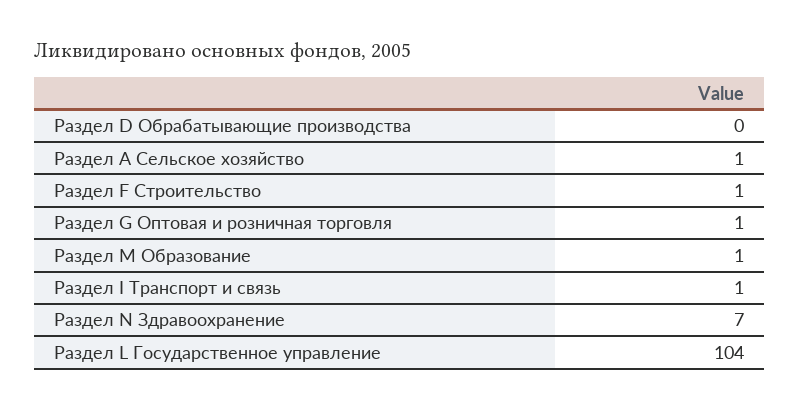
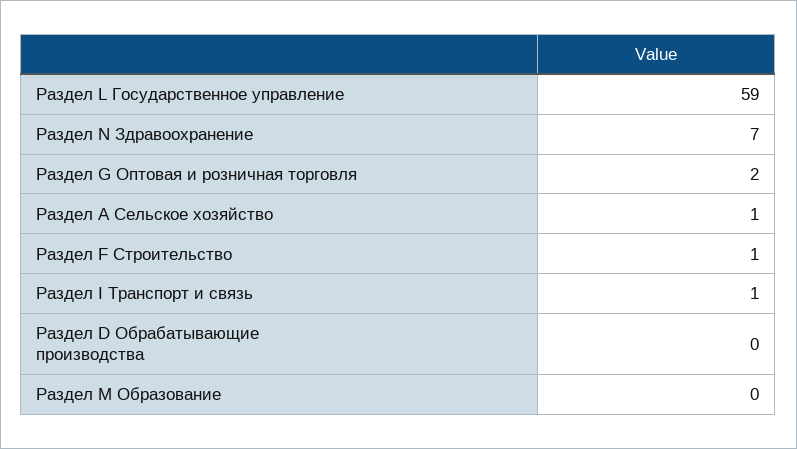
Раздел G Оптовая и розничная торговля: 1 -> 2
Раздел M Образование: 1 -> 0
Раздел L Государственное управление: 104 -> 59

